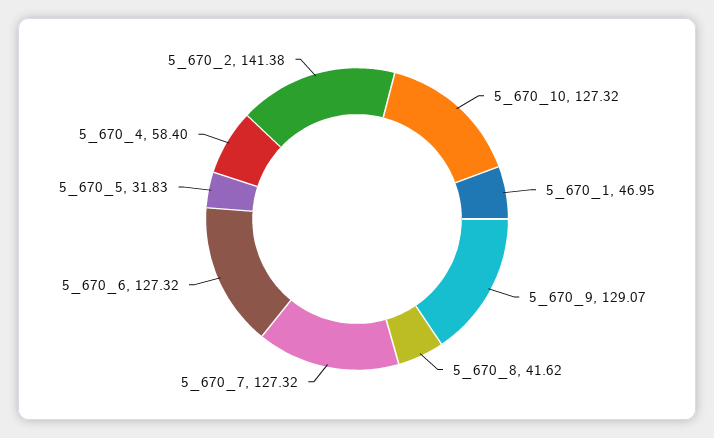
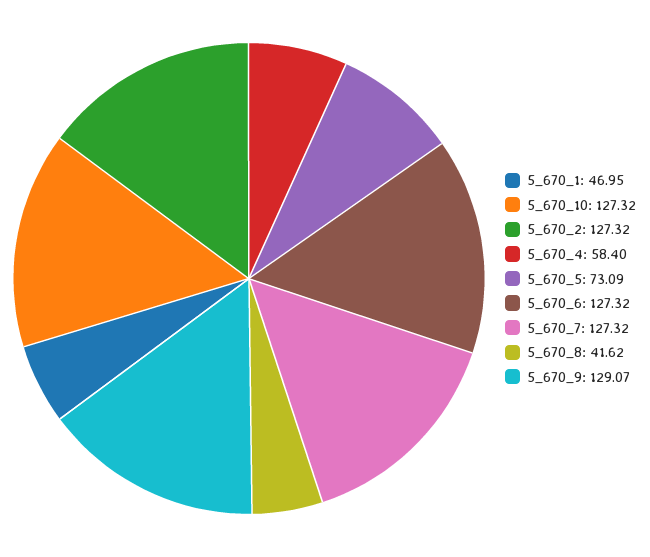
5_670_5: 31.83 -> 73.09
5_670_2: 141.38 -> 127.32

